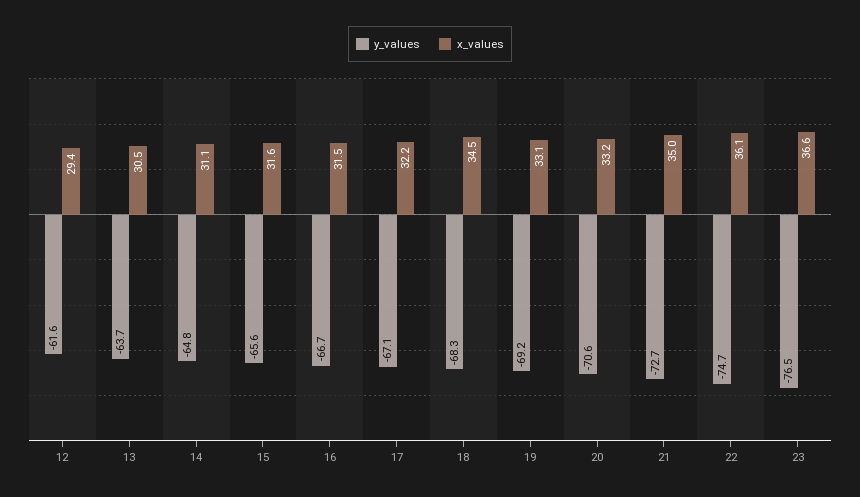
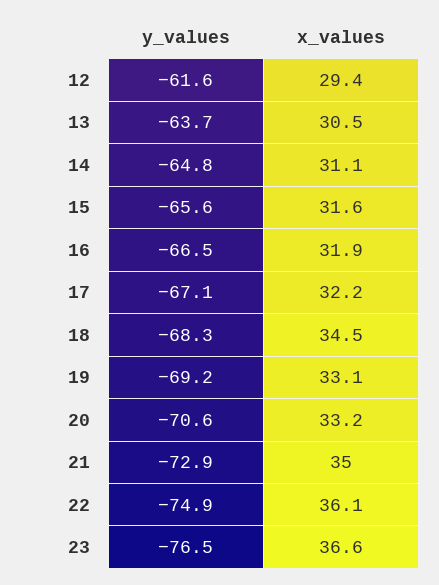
y_values, 16: -66.7 -> -66.5
x_values, 16: 31.5 -> 31.9
y_values, 21: -72.7 -> -72.9
y_values, 22: -74.7 -> -74.9

